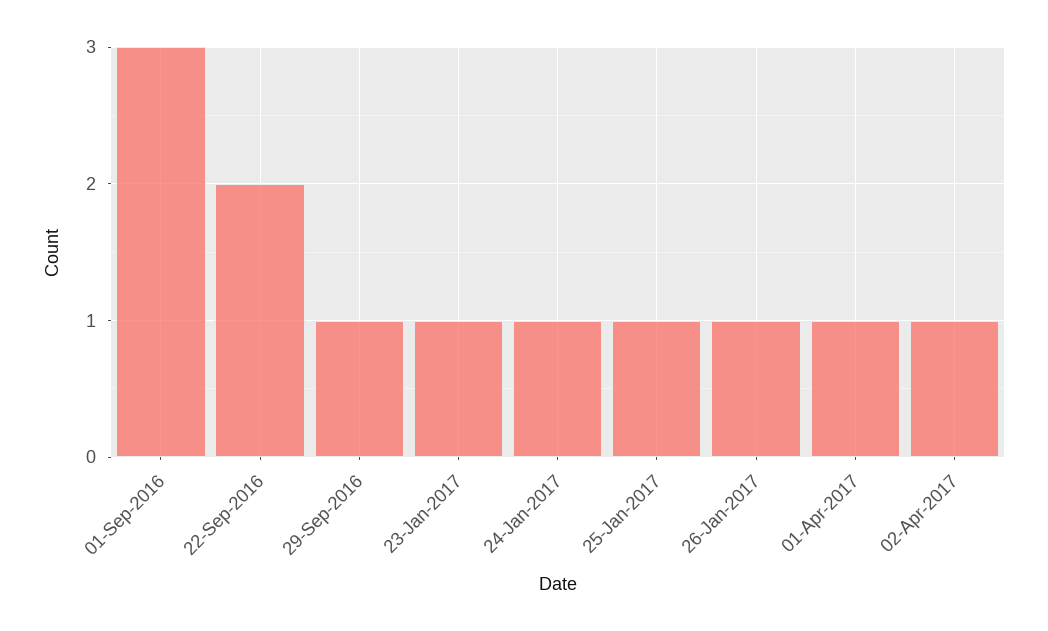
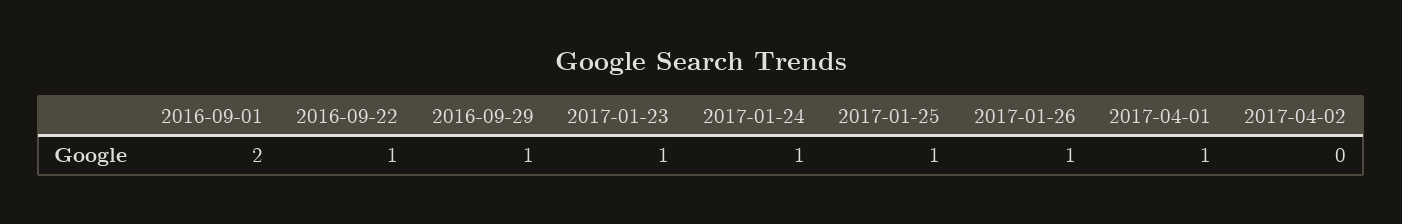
01-Sep-2016: 3 -> 2
22-Sep-2016: 2 -> 1
02-Apr-2017: 1 -> 0

